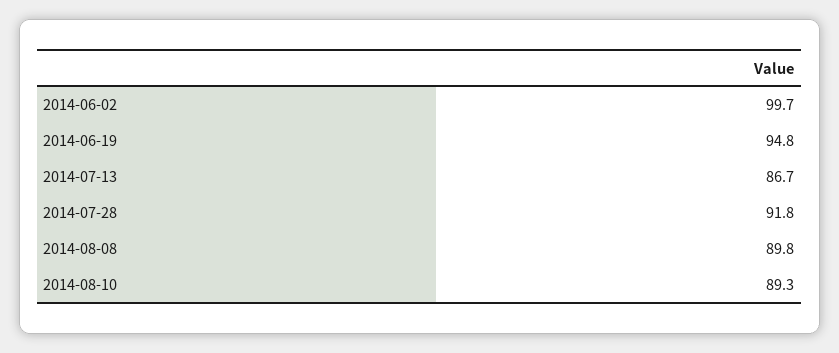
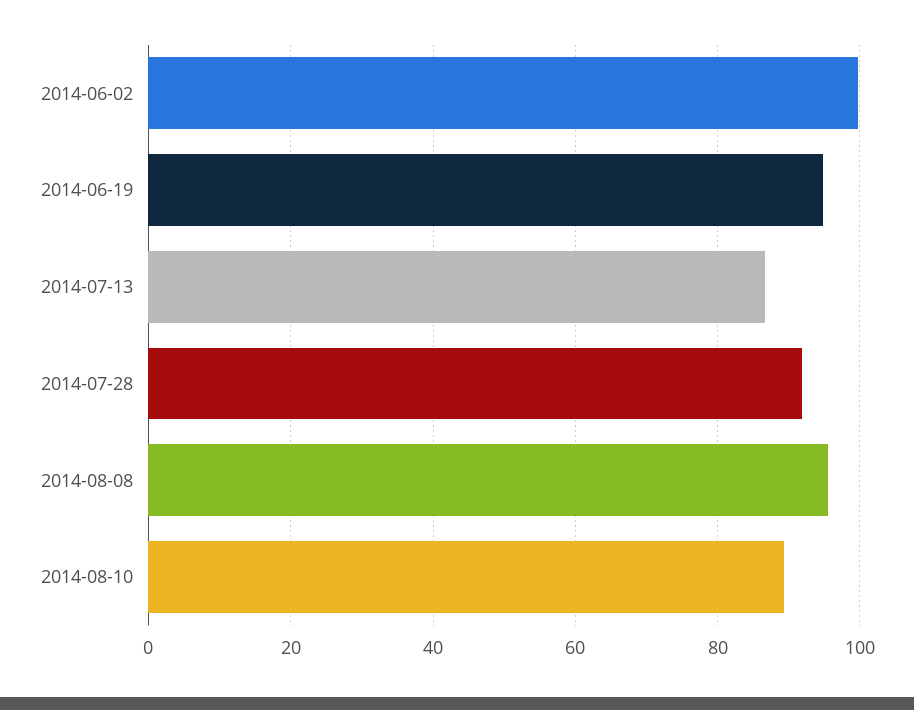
2014-08-08: 89.8 -> 96

